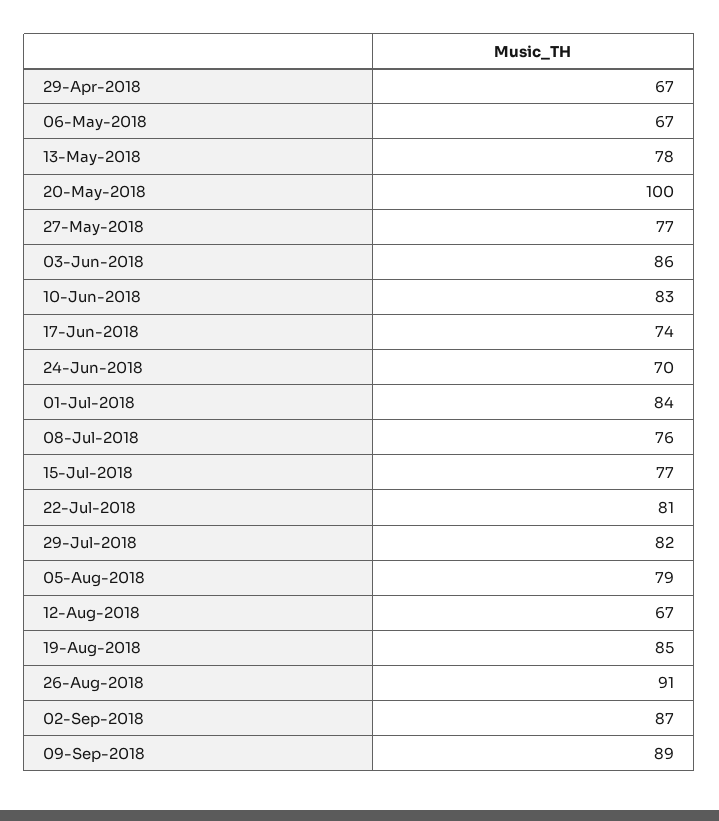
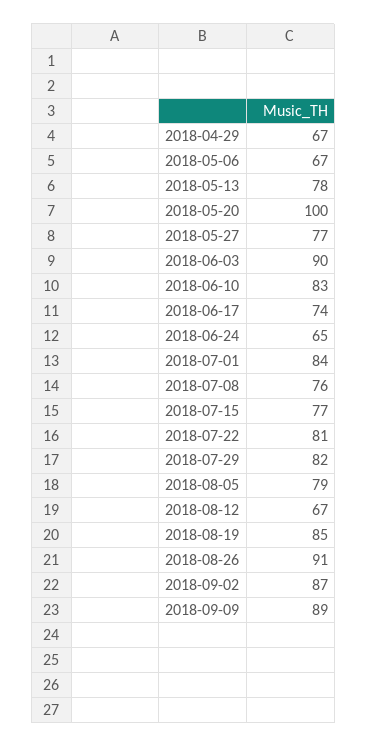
03-Jun-2018: 86 -> 90
24-Jun-2018: 70 -> 65

